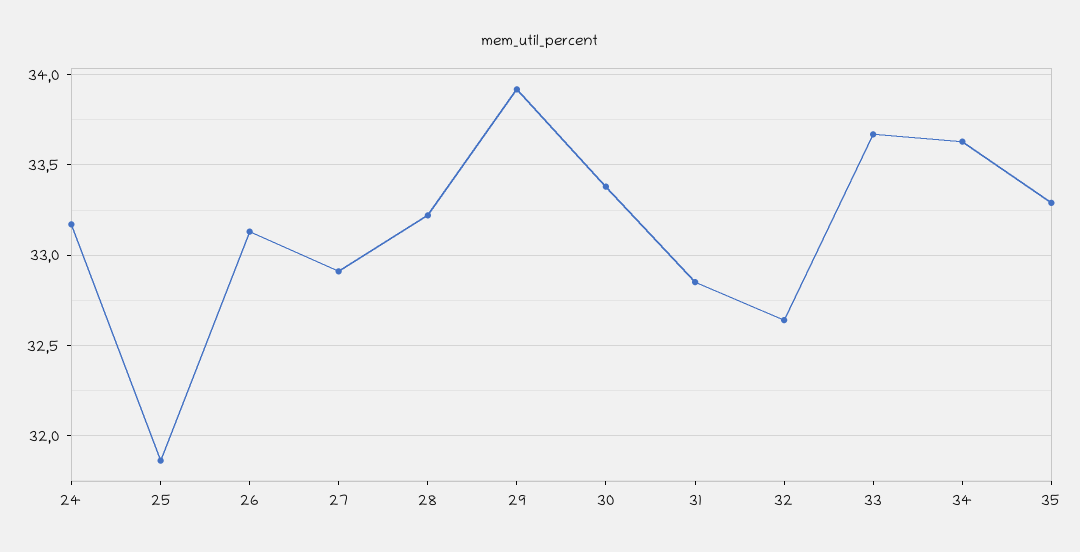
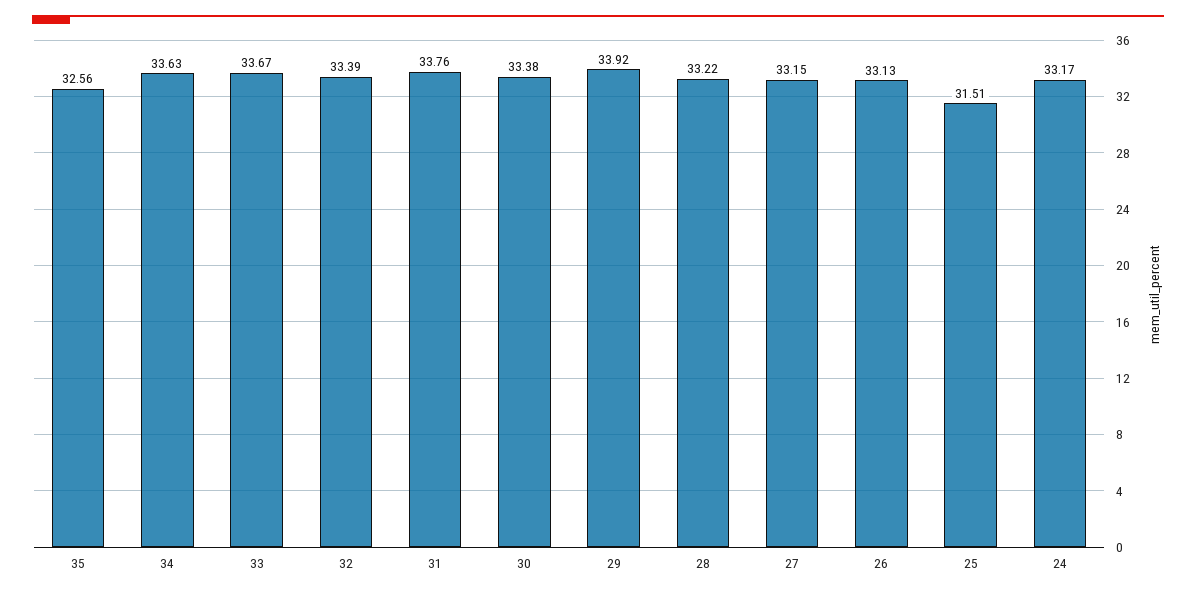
25: 31.85 -> 31.51
27: 32.9 -> 33.15
31: 32.85 -> 33.76
32: 32.65 -> 33.39
35: 33.3 -> 32.56

